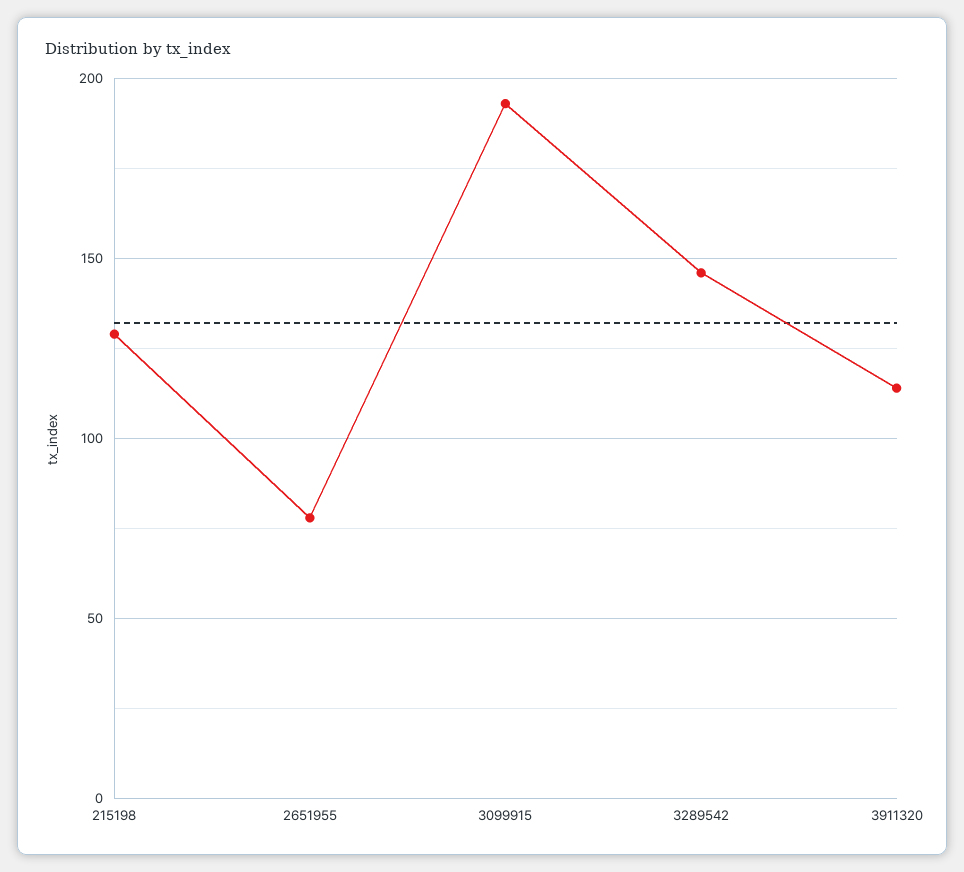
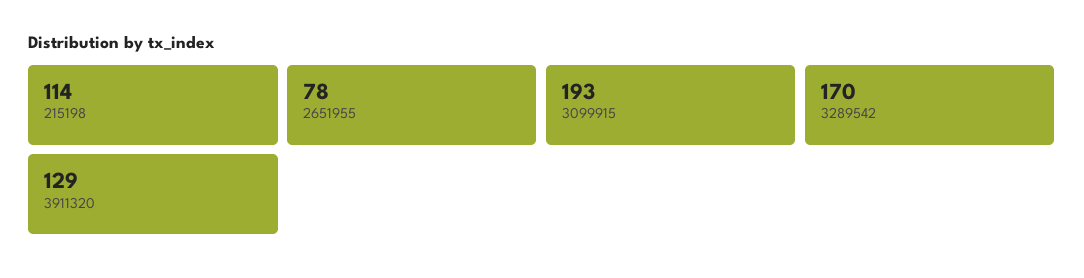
215198: 130 -> 114
3289542: 145 -> 170
3911320: 115 -> 129

